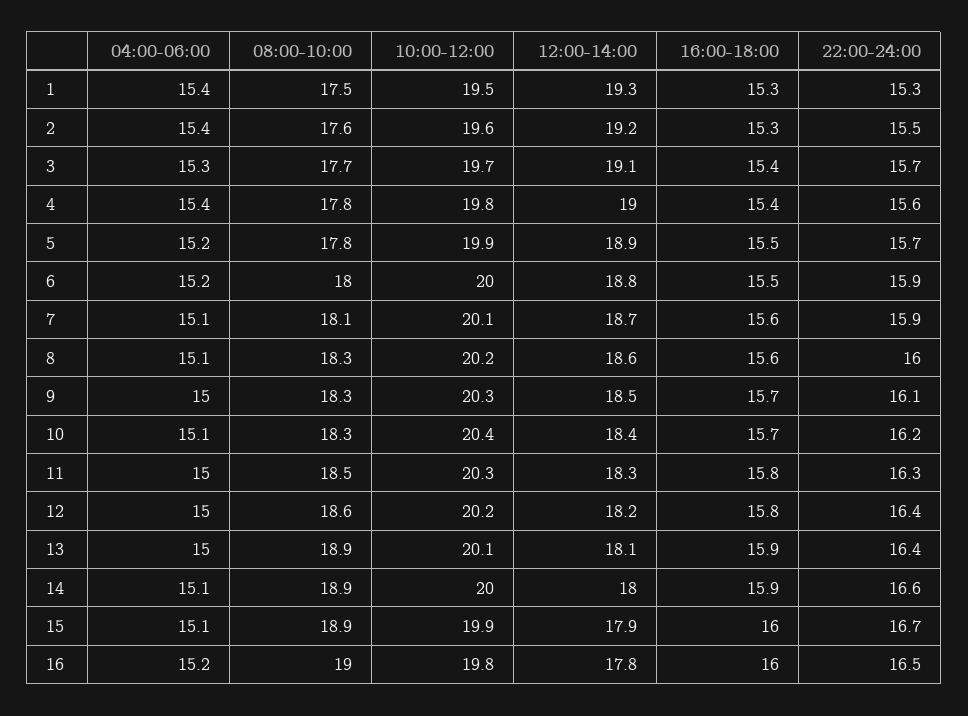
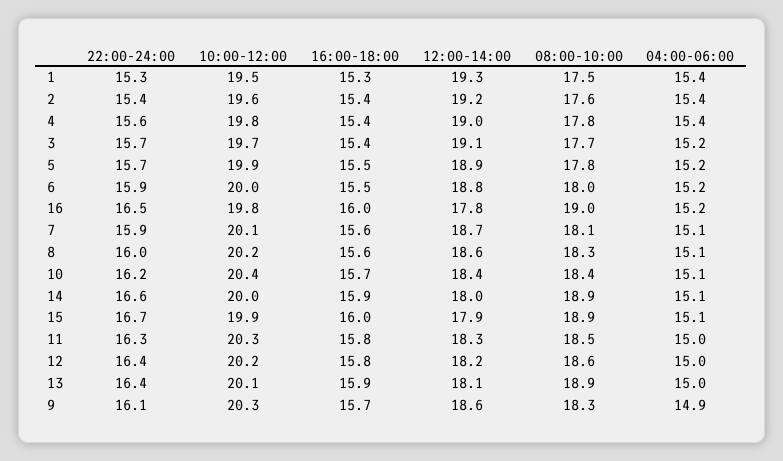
16:00-18:00, 2: 15.3 -> 15.4
22:00-24:00, 2: 15.5 -> 15.4
04:00-06:00, 3: 15.3 -> 15.2
04:00-06:00, 9: 15 -> 14.9
12:00-14:00, 9: 18.5 -> 18.6
08:00-10:00, 10: 18.3 -> 18.4

